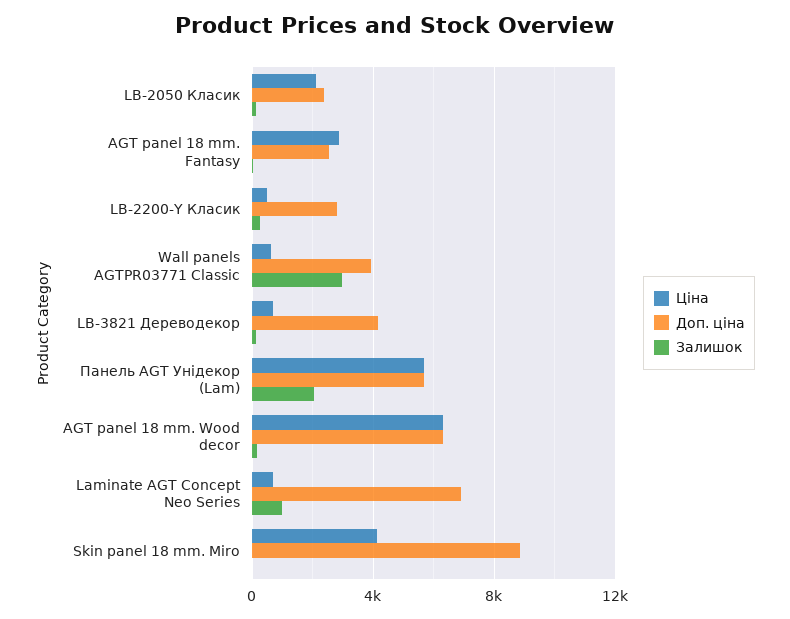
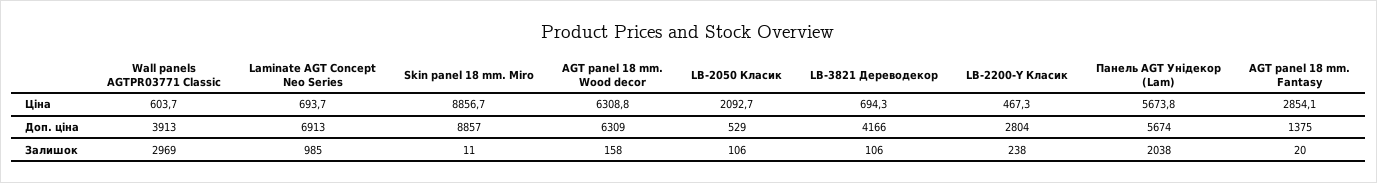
Доп. ціна, LB-2050 Класик: 2500 -> 529
Доп. ціна, AGT panel 18 mm. Fantasy: 2500 -> 1375
Ціна, Skin panel 18 mm. Miro: 4000 -> 8856.7

